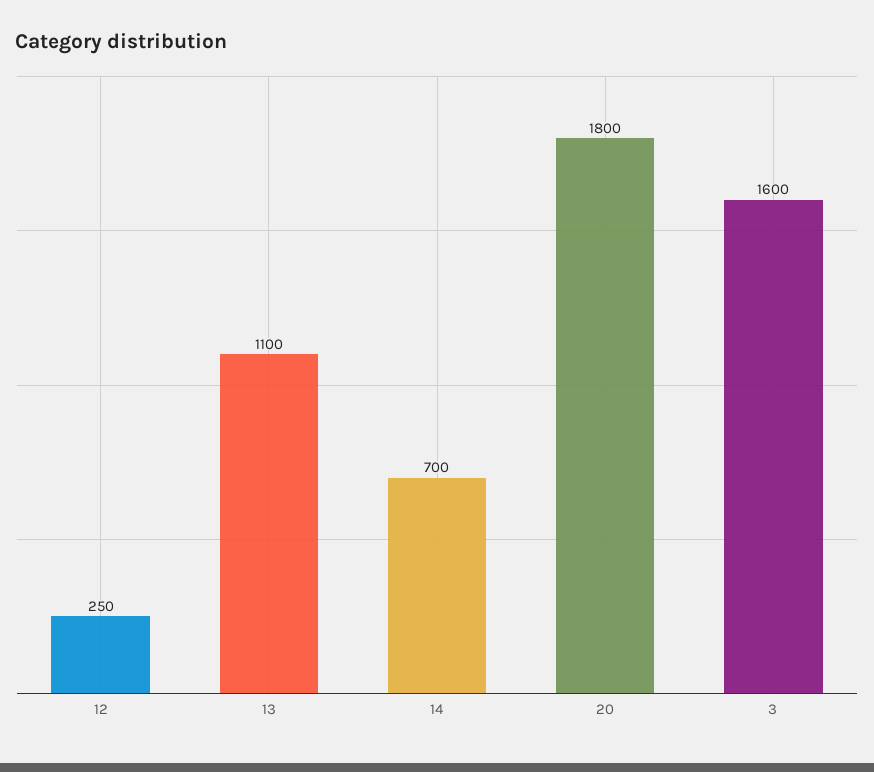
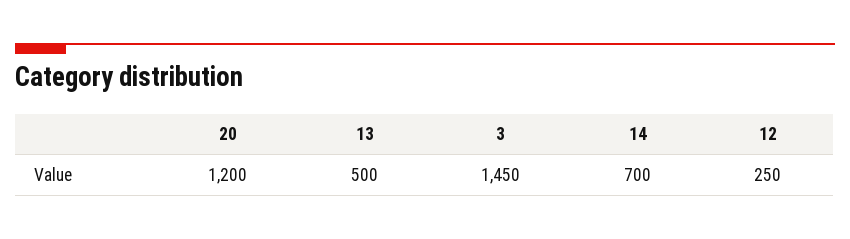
13: 1100 -> 500
20: 1800 -> 1200
3: 1600 -> 1450

